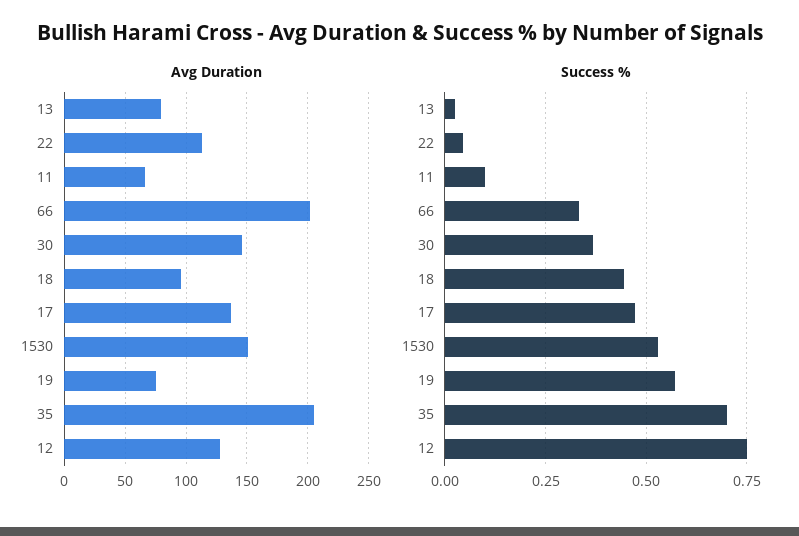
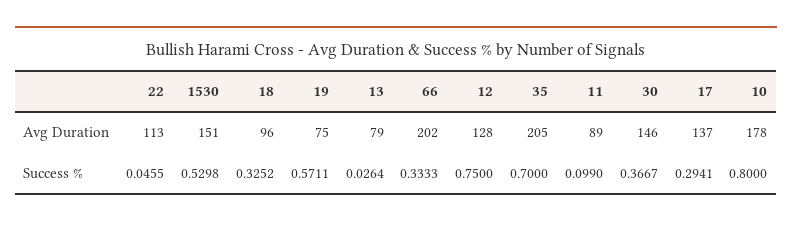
Avg Duration, 11: 65 -> 89
Success %, 18: 0.45 -> 0.3252
Success %, 17: 0.475 -> 0.2941
Avg Duration, 10: none -> 178
Success %, 10: none -> 0.8

